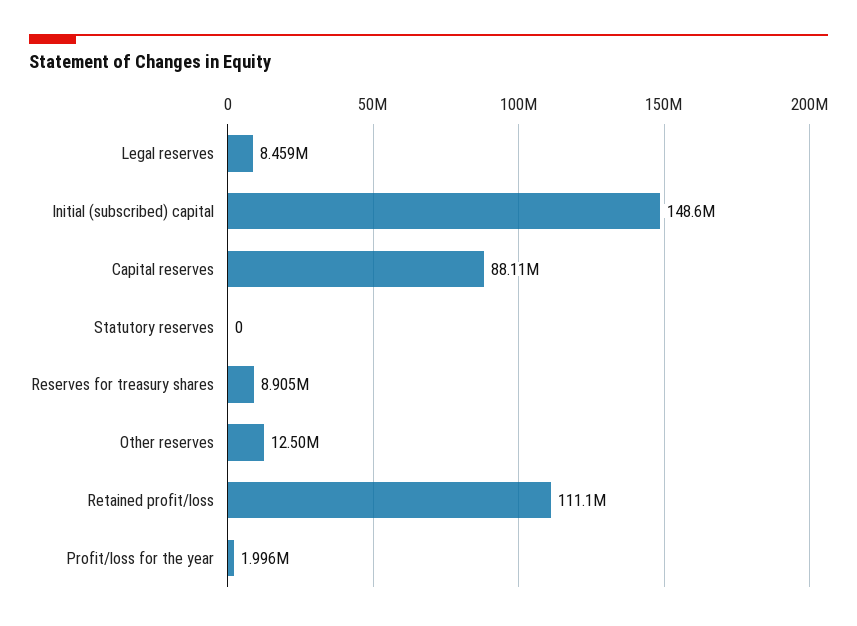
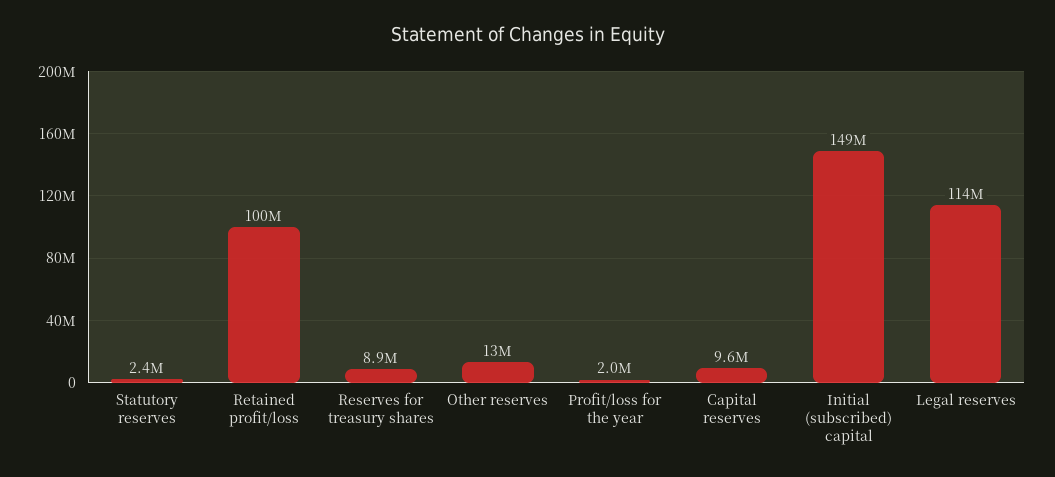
Legal reserves: 8459000 -> 114000000
Capital reserves: 88110000 -> 9600000
Statutory reserves: 0 -> 2400000
Retained profit/loss: 111100000 -> 100000000

